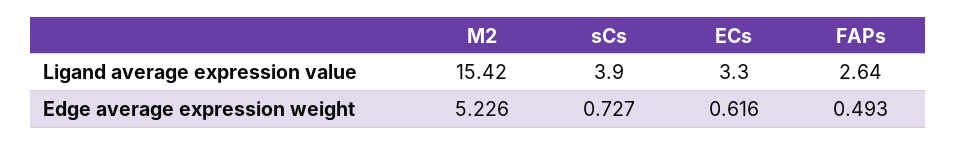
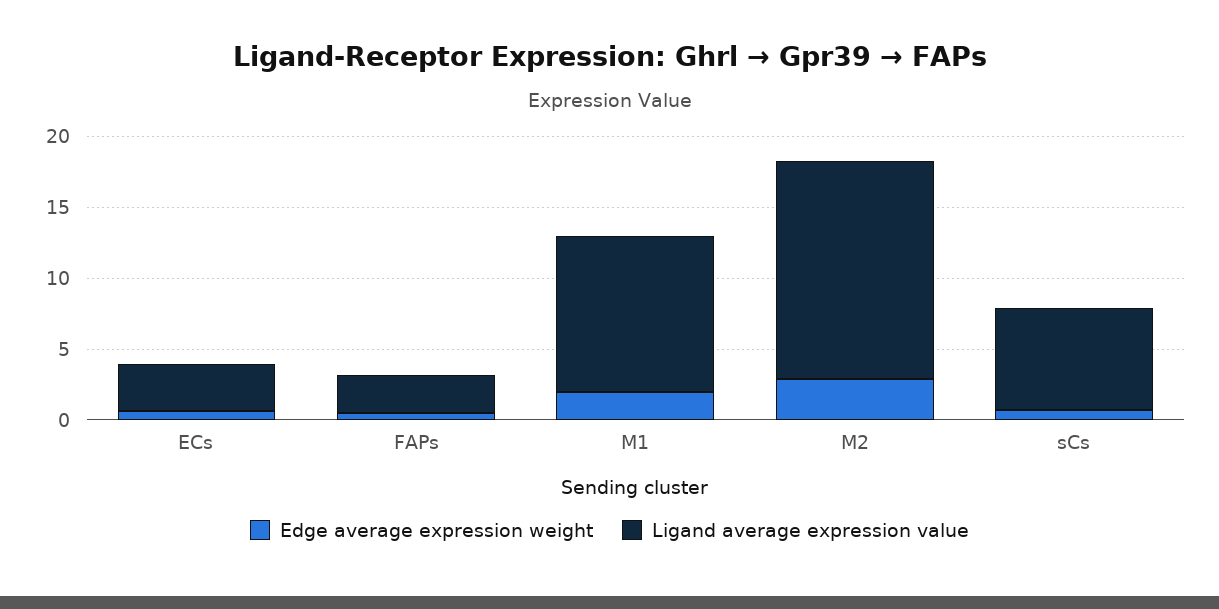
Ligand average expression value, sCs: 3.9 -> 7
Edge average expression weight, M2: 5.226 -> 3
Edge average expression weight, M1: none -> 2
Ligand average expression value, M1: none -> 11

